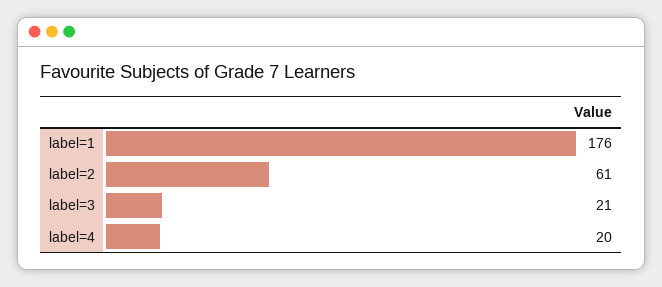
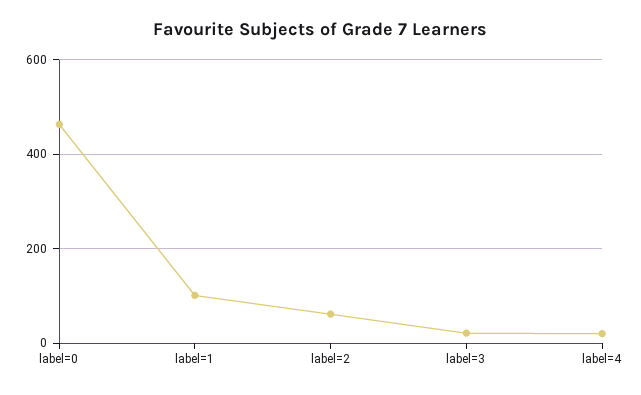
label=1: 176 -> 100
label=0: none -> 460

